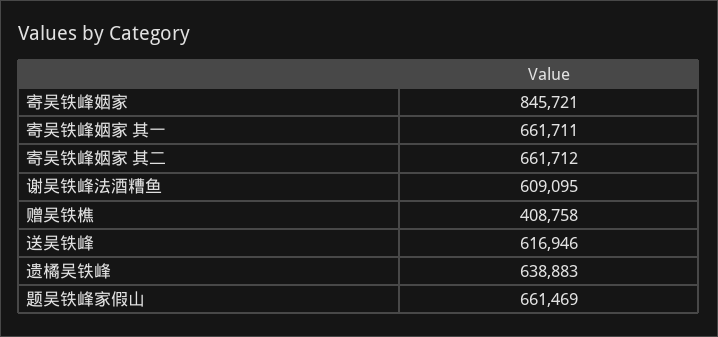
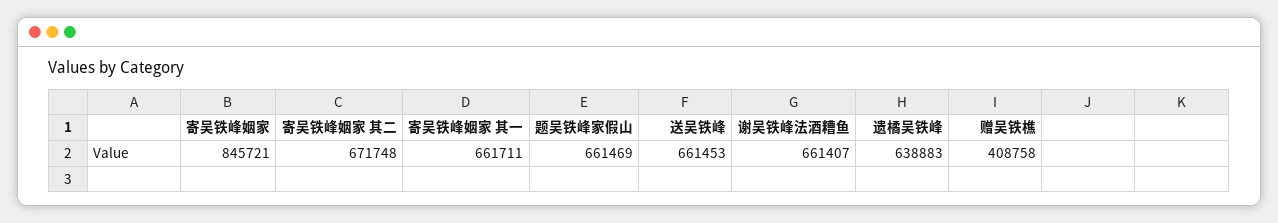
寄吴铁峰姻家 其二: 661712 -> 671748
谢吴铁峰法酒糟鱼: 609095 -> 661407
送吴铁峰: 616946 -> 661453

